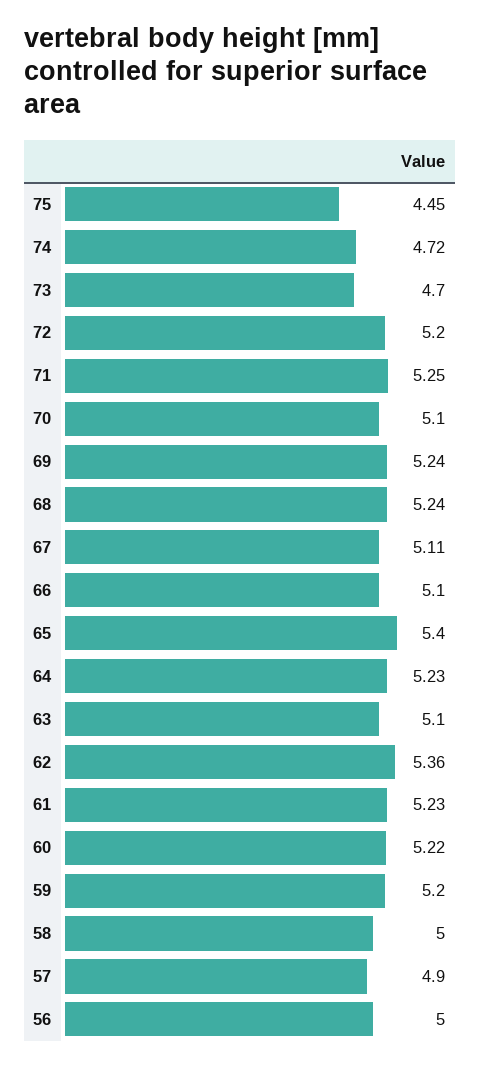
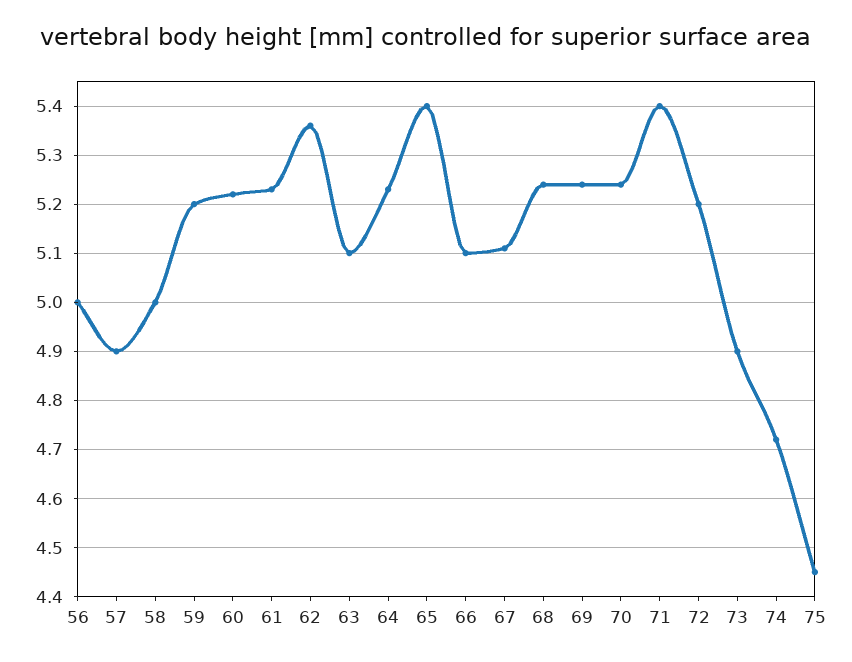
73: 4.7 -> 4.9
71: 5.25 -> 5.4
70: 5.1 -> 5.25

